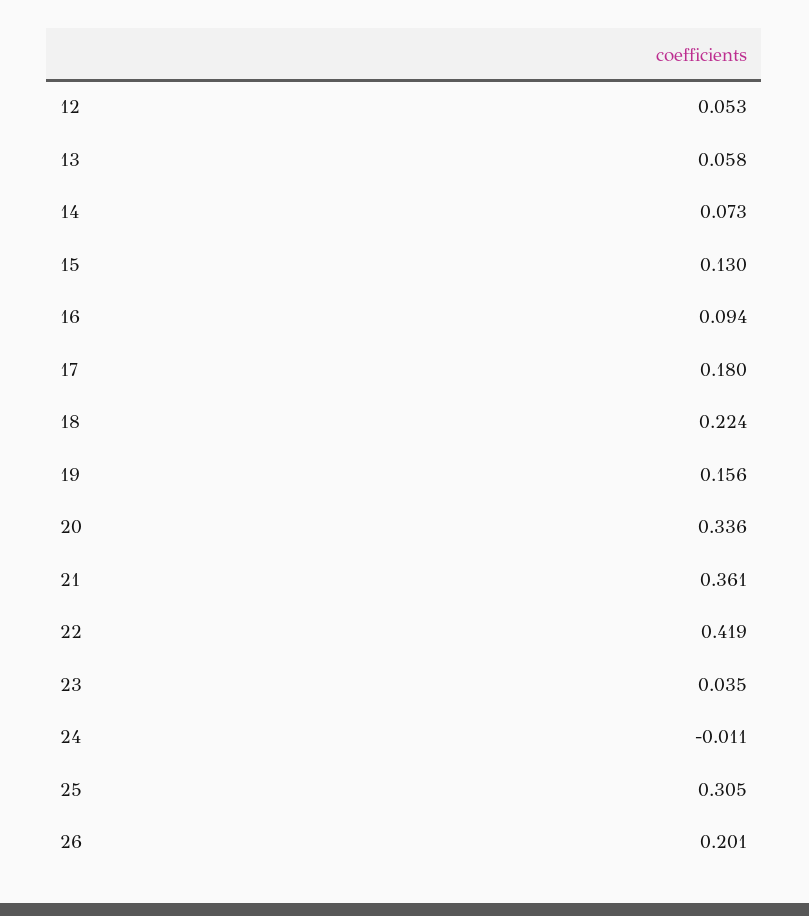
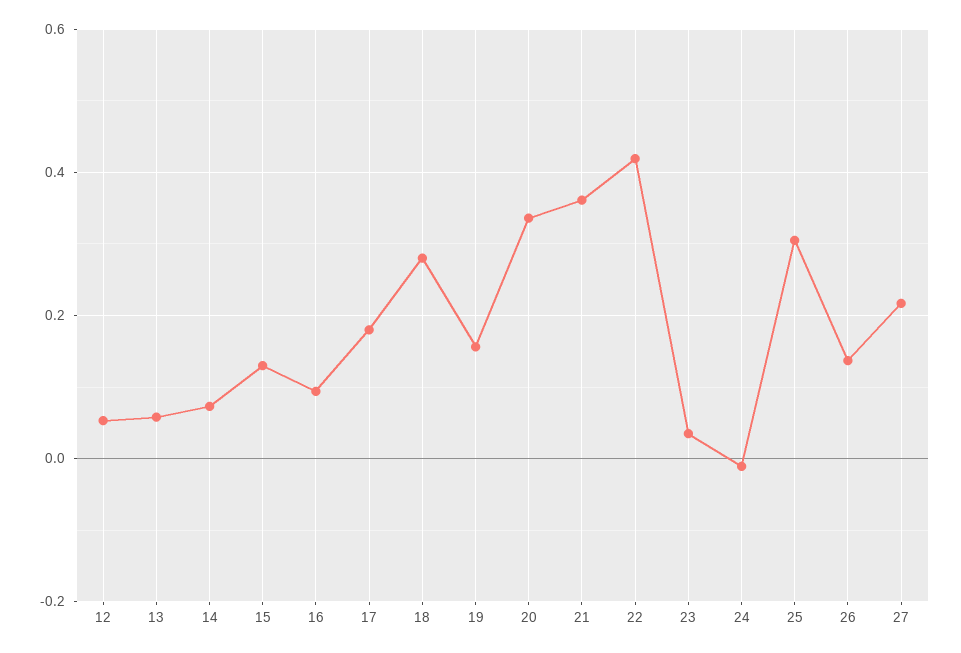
18: 0.224 -> 0.28
26: 0.201 -> 0.14
27: none -> 0.22

